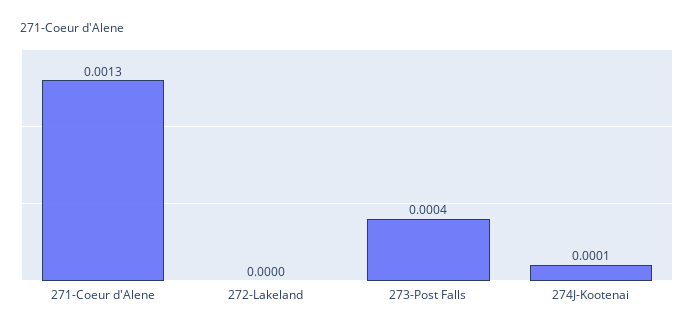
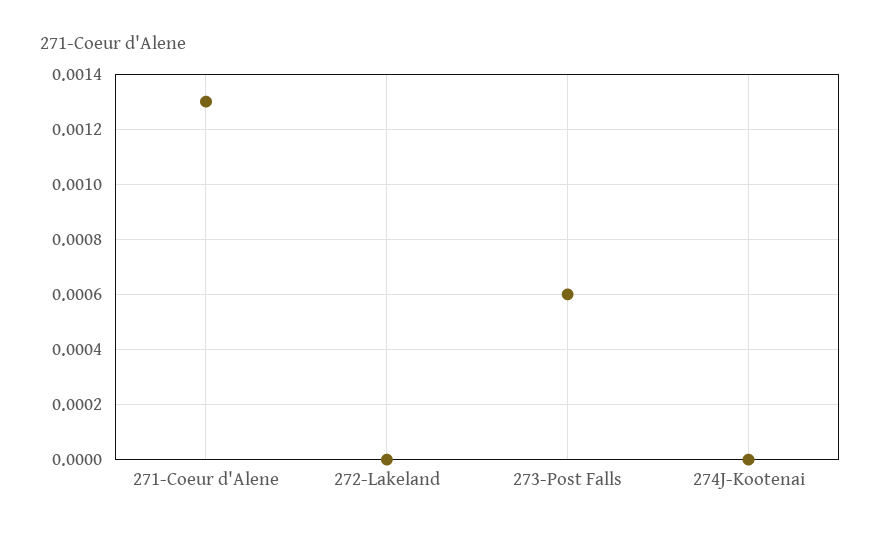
273-Post Falls: 0.0004 -> 0.0006
274J-Kootenai: 0.0001 -> 0

